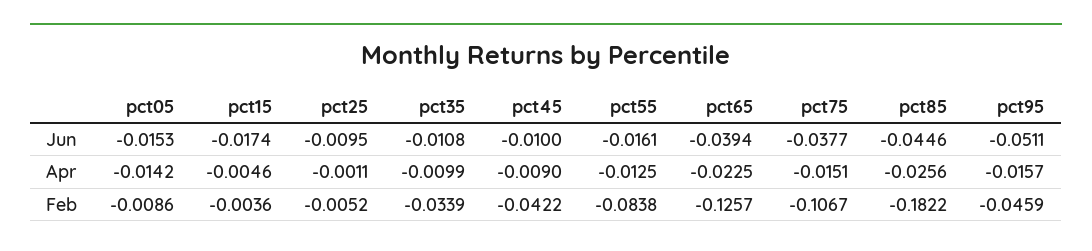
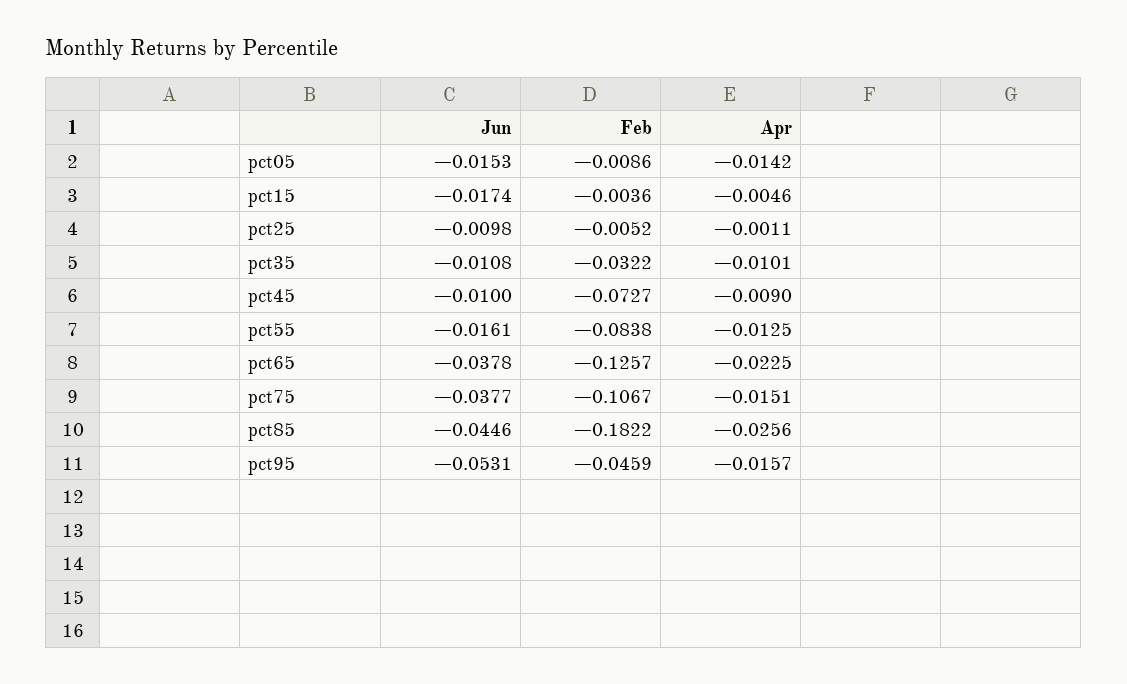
pct25, Jun: -0.0095 -> -0.0098
pct65, Jun: -0.0394 -> -0.0378
pct95, Jun: -0.0511 -> -0.0531
pct35, Apr: -0.0099 -> -0.0101
pct35, Feb: -0.0339 -> -0.0322
pct45, Feb: -0.0422 -> -0.0727

